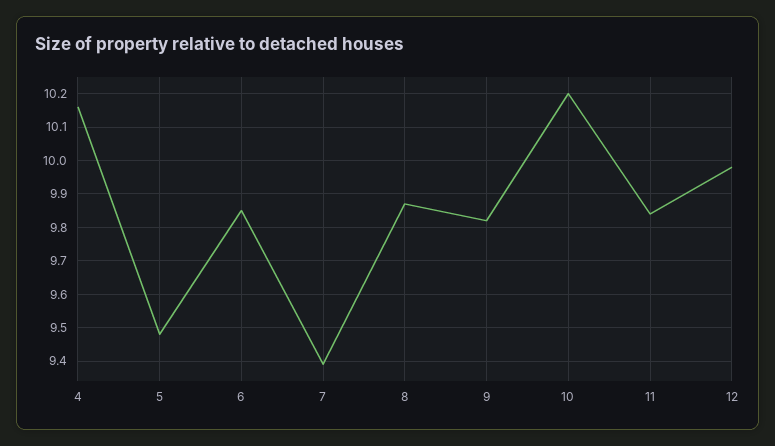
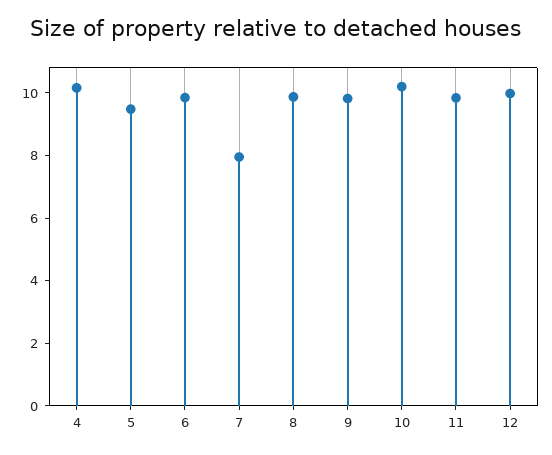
7: 9.4 -> 8

